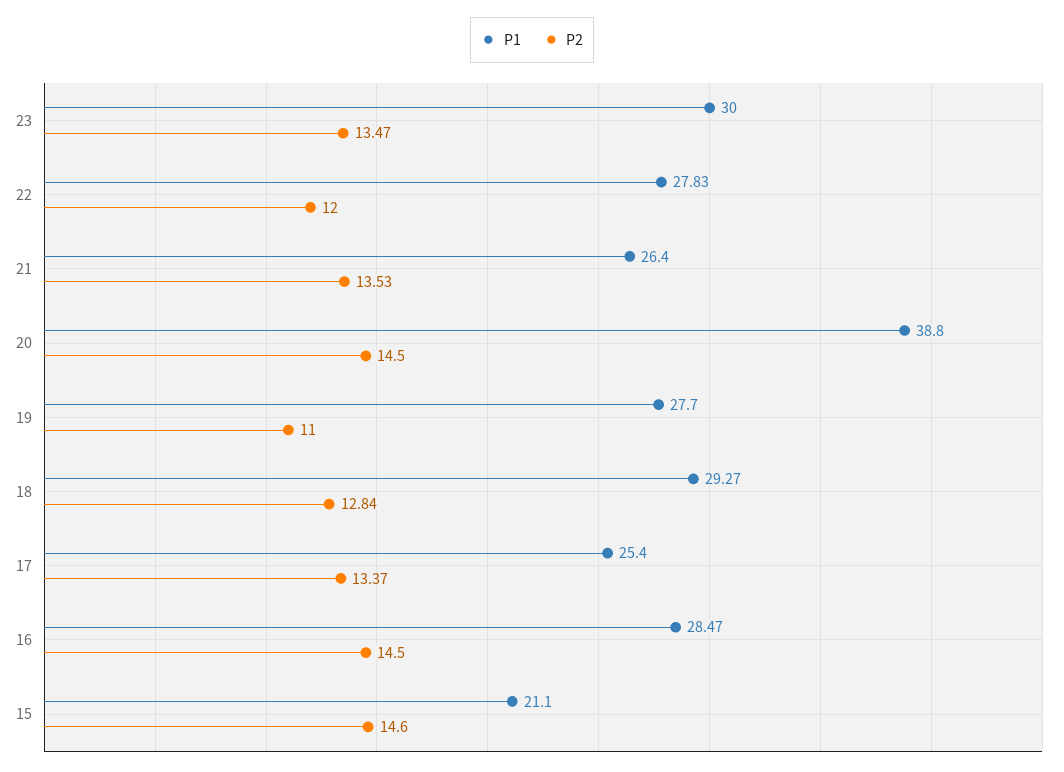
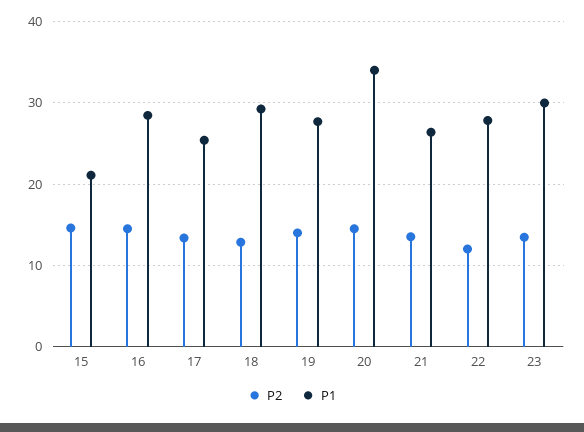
P1, 20: 38.8 -> 34
P2, 19: 11 -> 14

